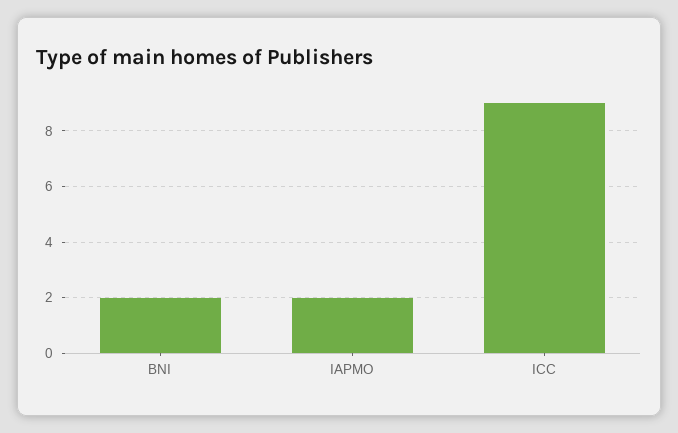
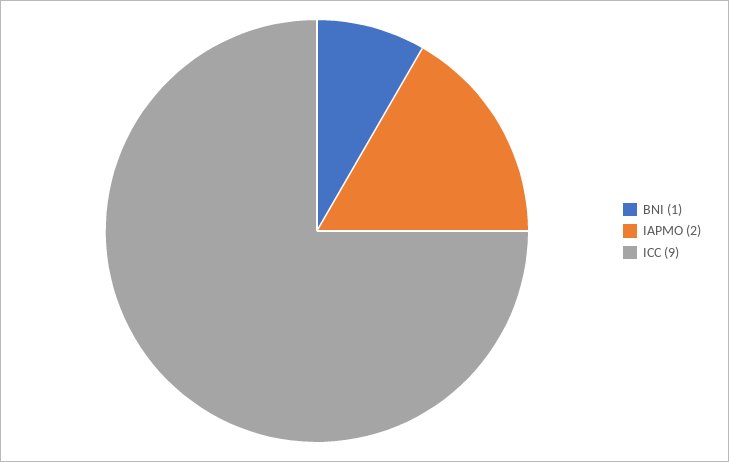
BNI: 2 -> 1

